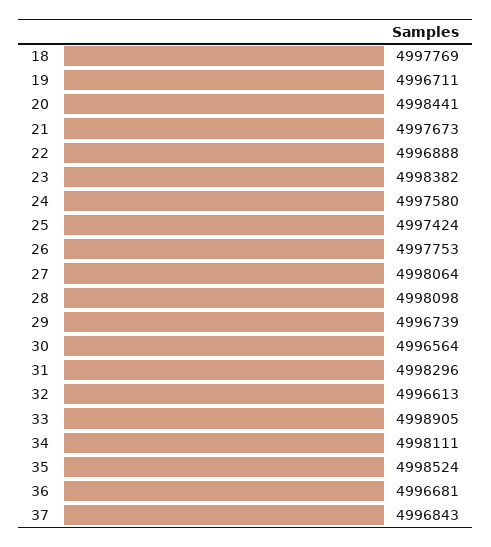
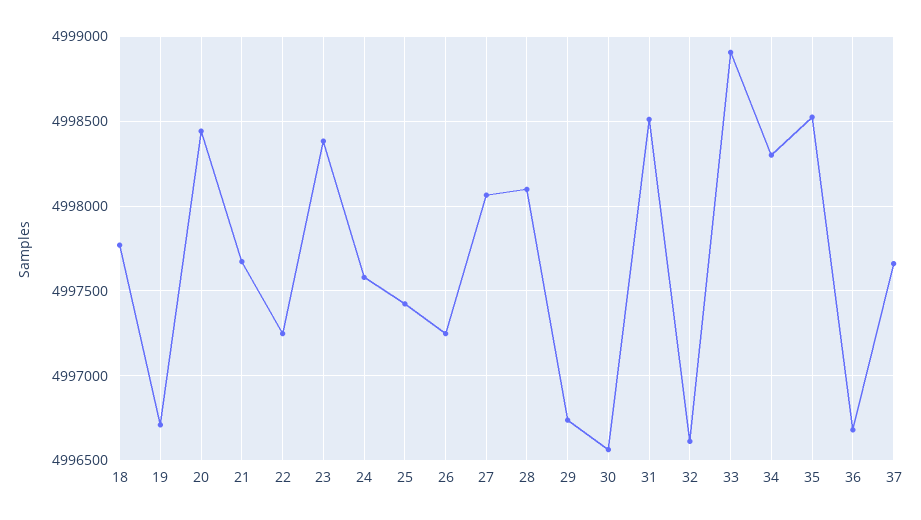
22: 4996888 -> 4997250
26: 4997753 -> 4997250
31: 4998296 -> 4998500
34: 4998111 -> 4998300
37: 4996843 -> 4997650

